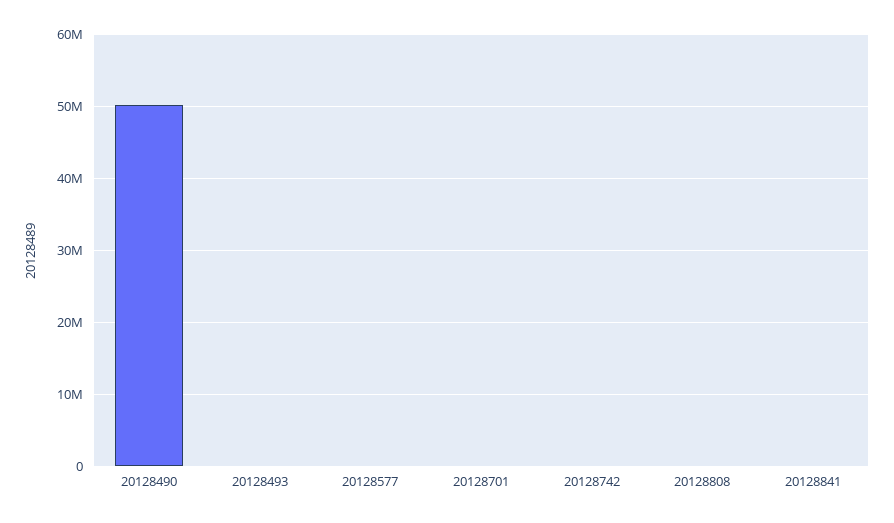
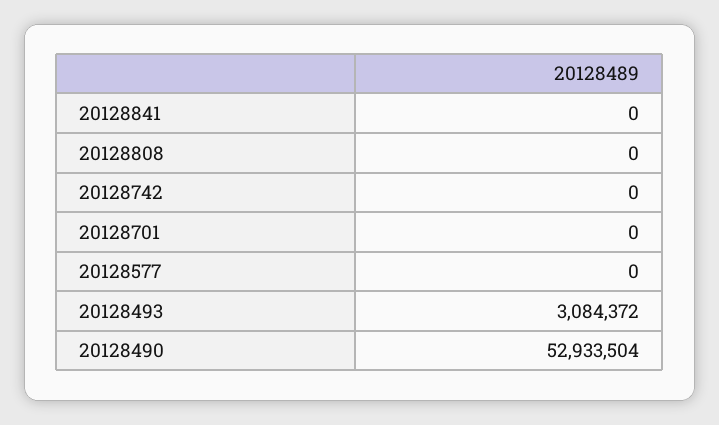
20128490: 50000000 -> 52933504
20128493: 0 -> 3084372

